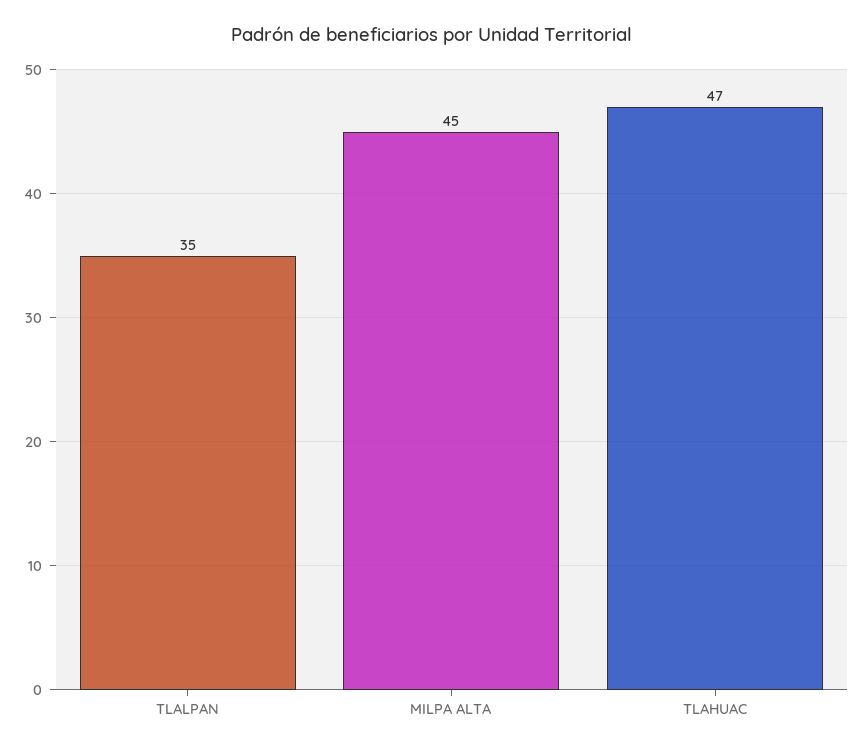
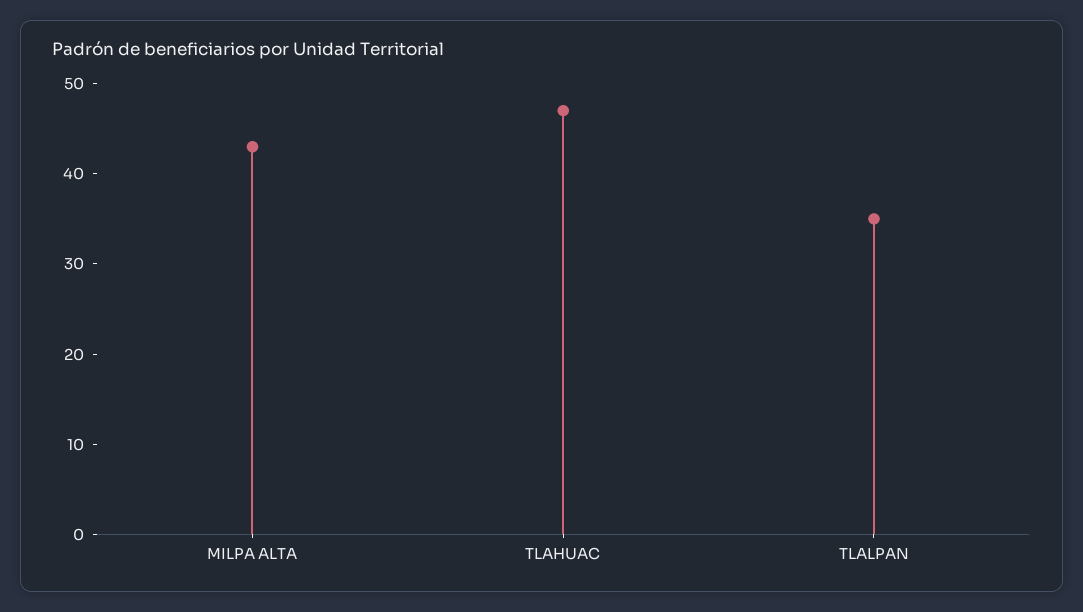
MILPA ALTA: 45 -> 43

